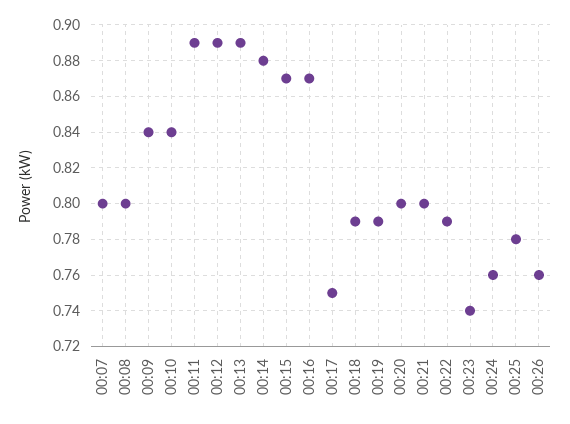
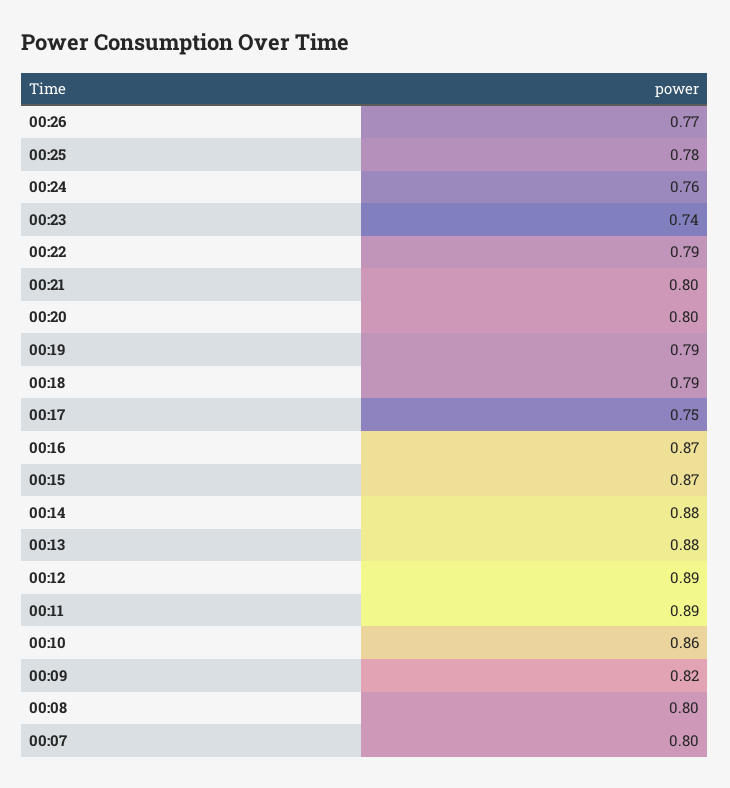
00:09: 0.84 -> 0.82
00:10: 0.84 -> 0.86
00:13: 0.89 -> 0.88
00:26: 0.76 -> 0.77

